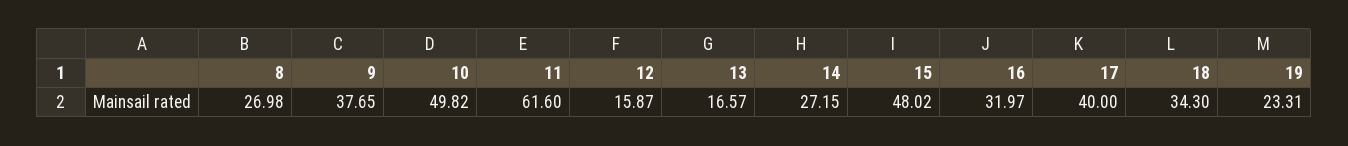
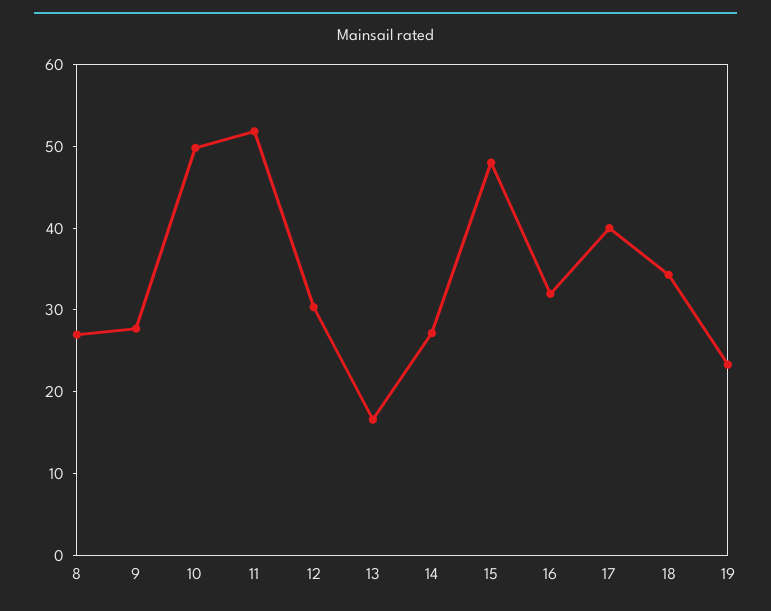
9: 37.65 -> 28
11: 61.6 -> 52
12: 15.87 -> 30

